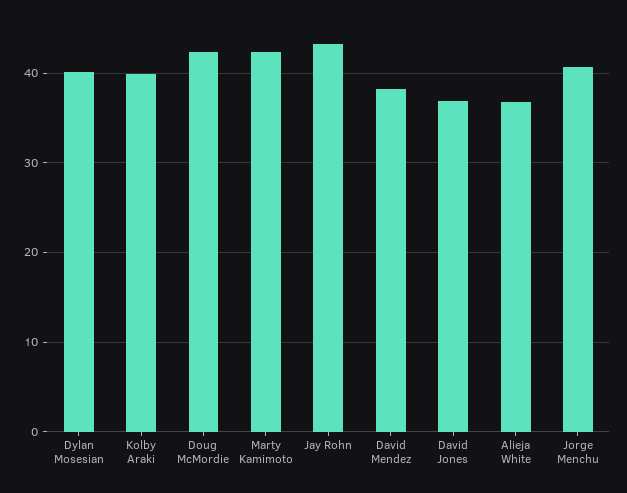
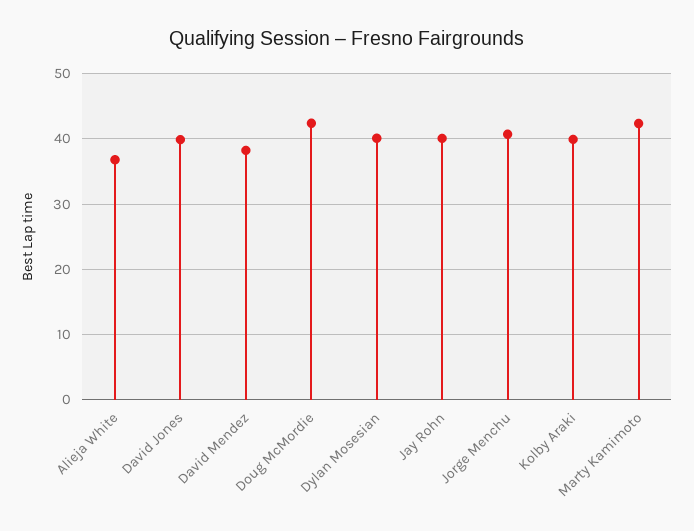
Jay Rohn: 43 -> 40
David Jones: 37 -> 40

